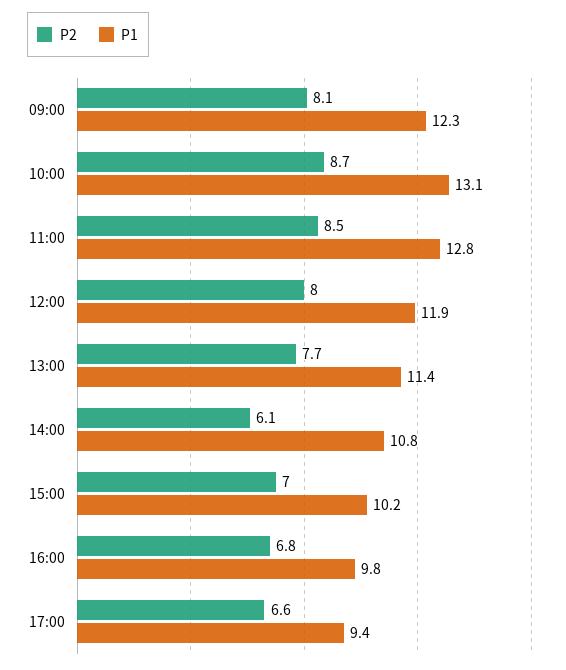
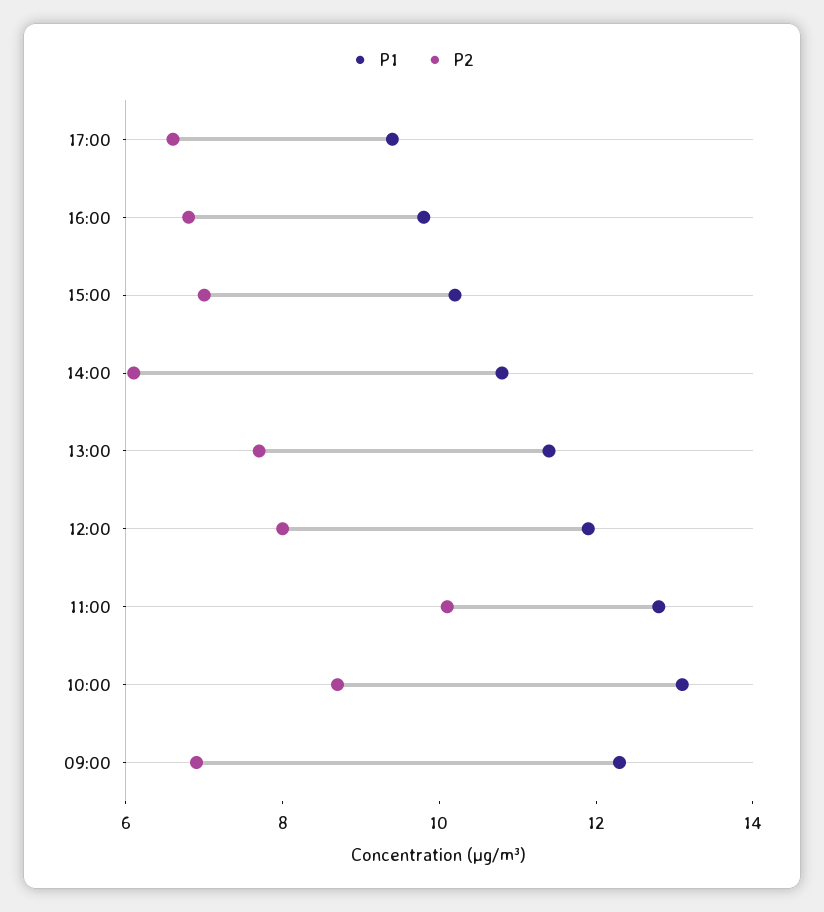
P2, 09:00: 8.1 -> 7
P2, 11:00: 8.5 -> 10

